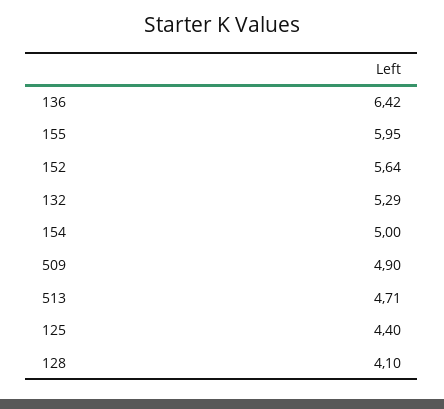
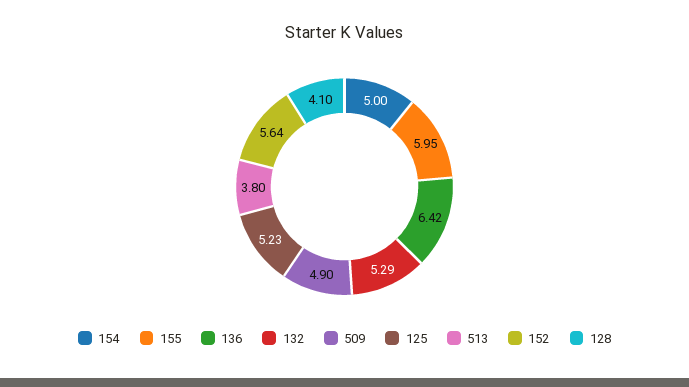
513: 4.71 -> 3.8
125: 4.4 -> 5.23

